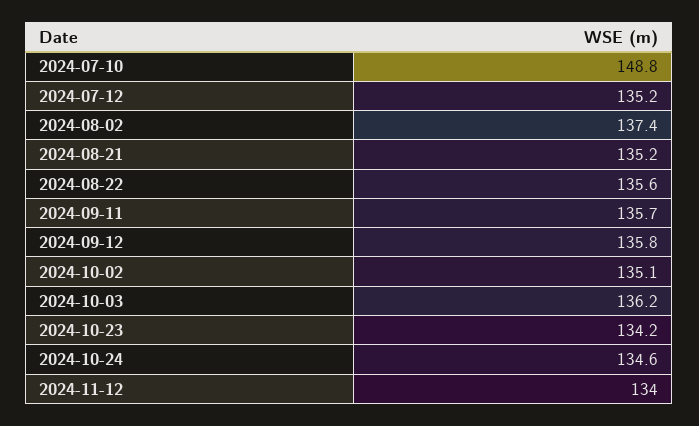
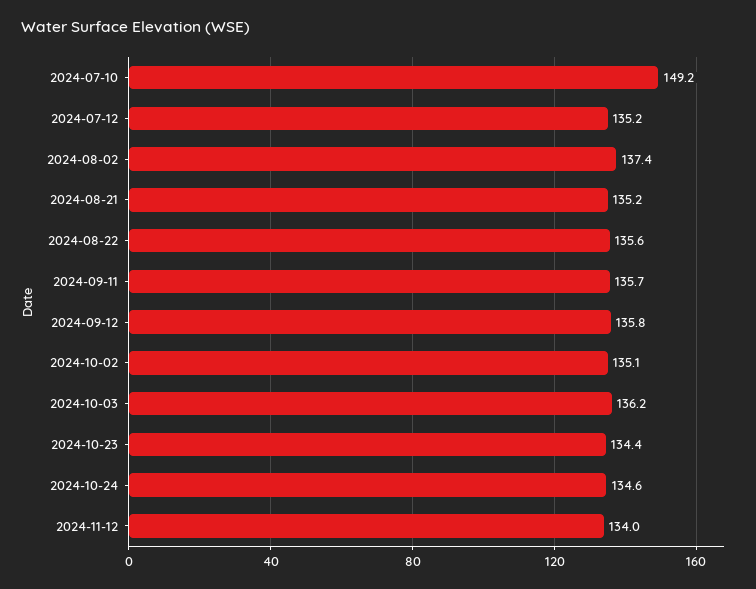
2024-07-10: 148.8 -> 149.2
2024-10-23: 134.2 -> 134.4

